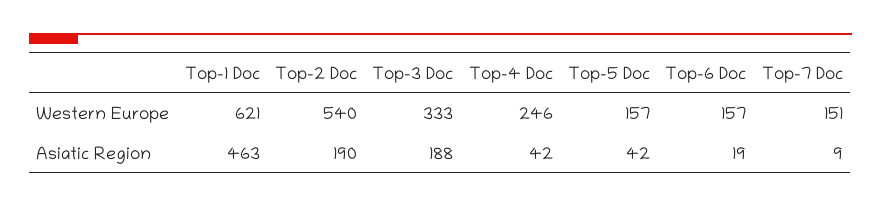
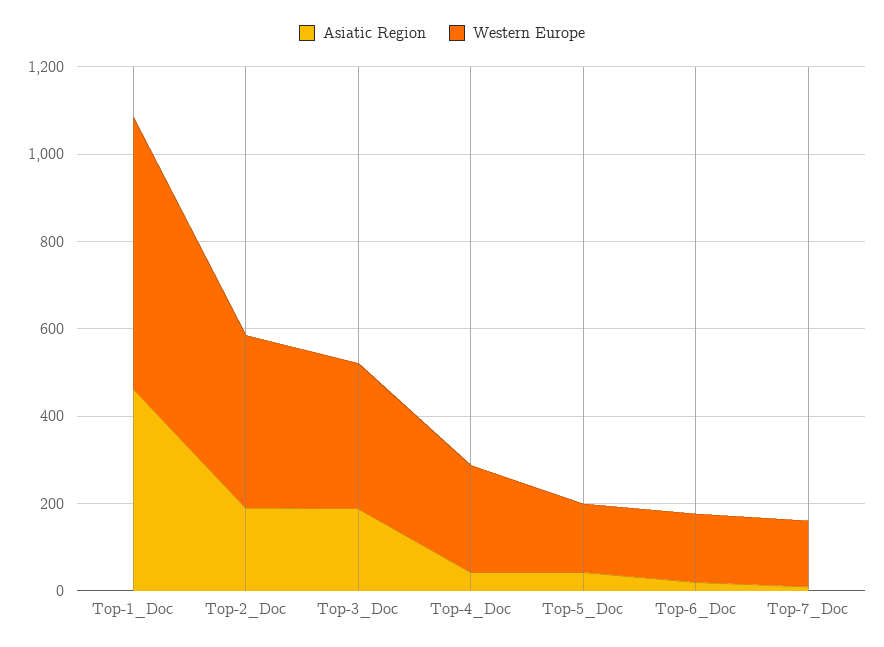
Western Europe, Top-2 Doc: 540 -> 400

